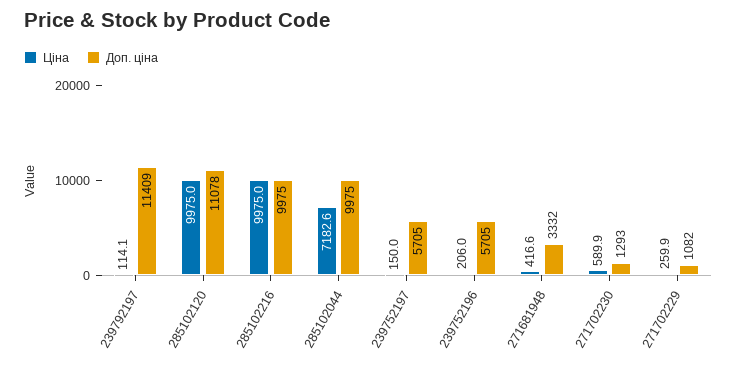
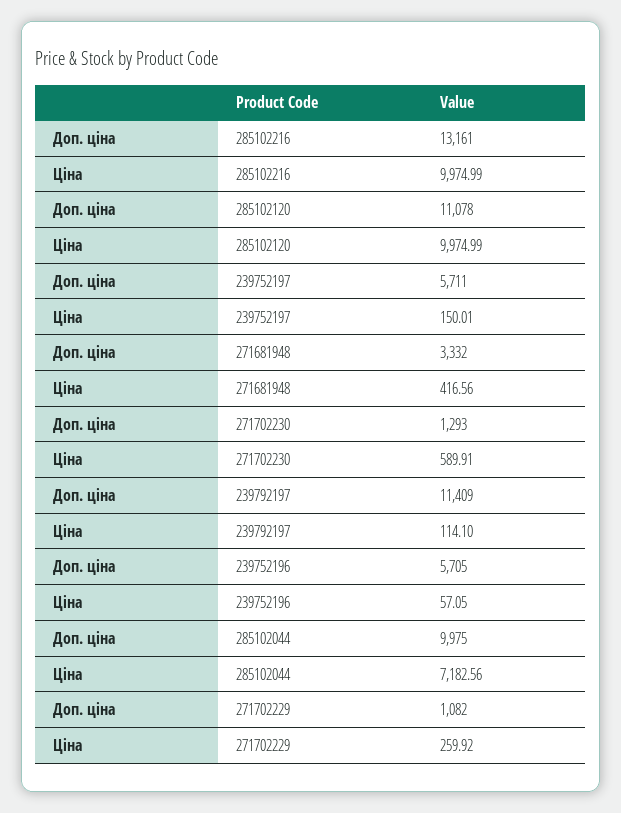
Доп. ціна, 285102216: 9975 -> 13161
Доп. ціна, 239752197: 5705 -> 5711
Ціна, 239752196: 206 -> 57.05

